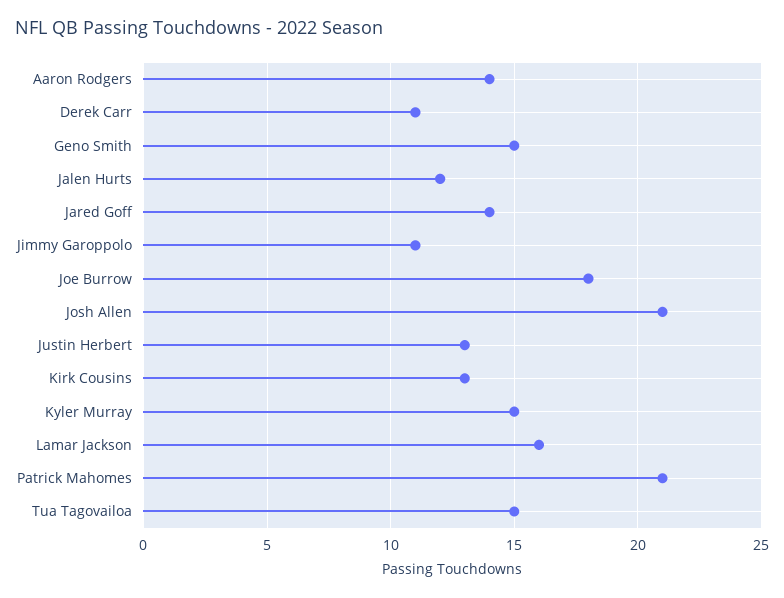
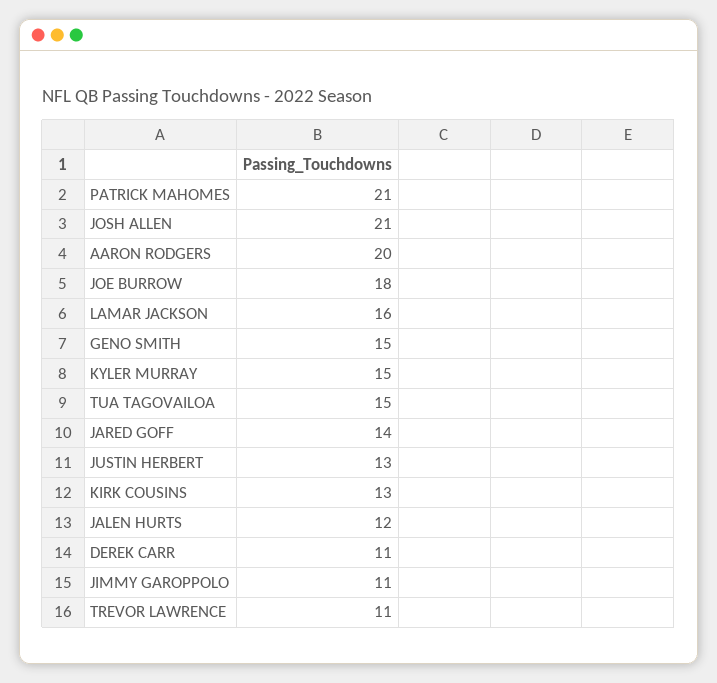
Aaron Rodgers: 14 -> 20
TREVOR LAWRENCE: none -> 11

